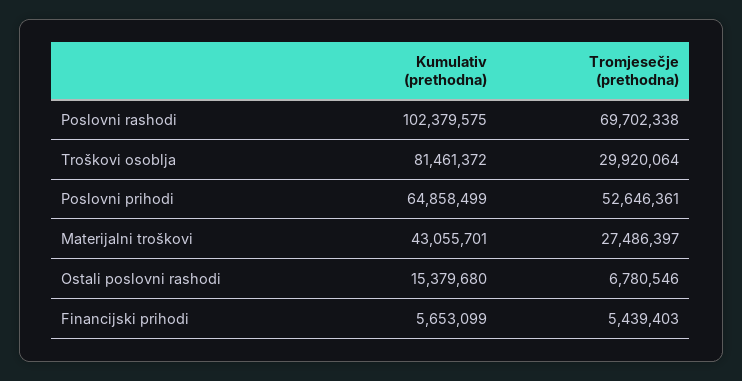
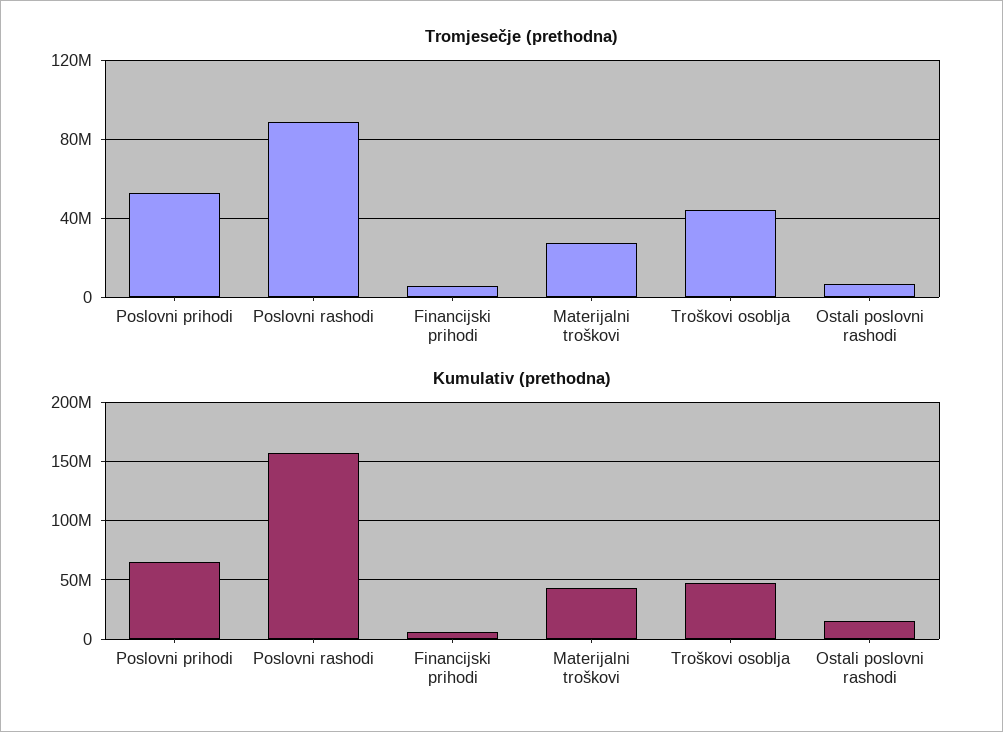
Kumulativ (prethodna), Poslovni rashodi: 102379575 -> 160000000
Tromjesečje (prethodna), Poslovni rashodi: 69702338 -> 90000000
Kumulativ (prethodna), Troškovi osoblja: 81461372 -> 50000000
Tromjesečje (prethodna), Troškovi osoblja: 29920064 -> 45000000

